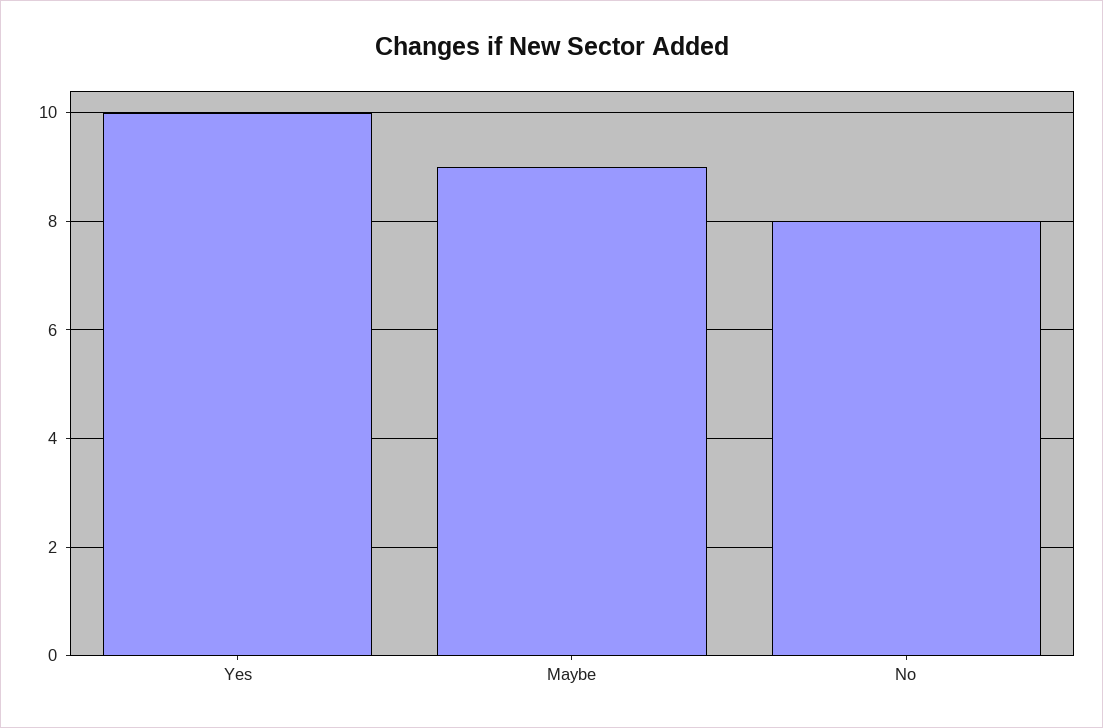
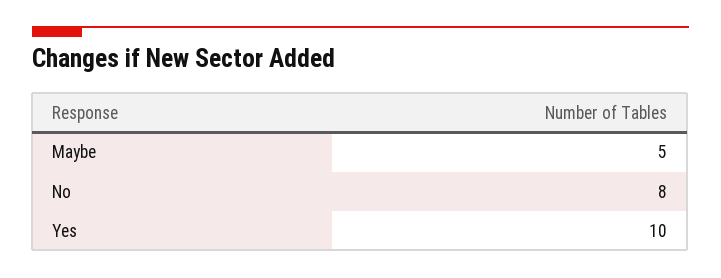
Maybe: 9 -> 5

